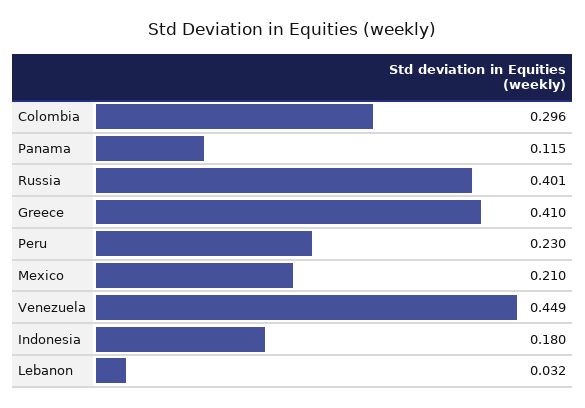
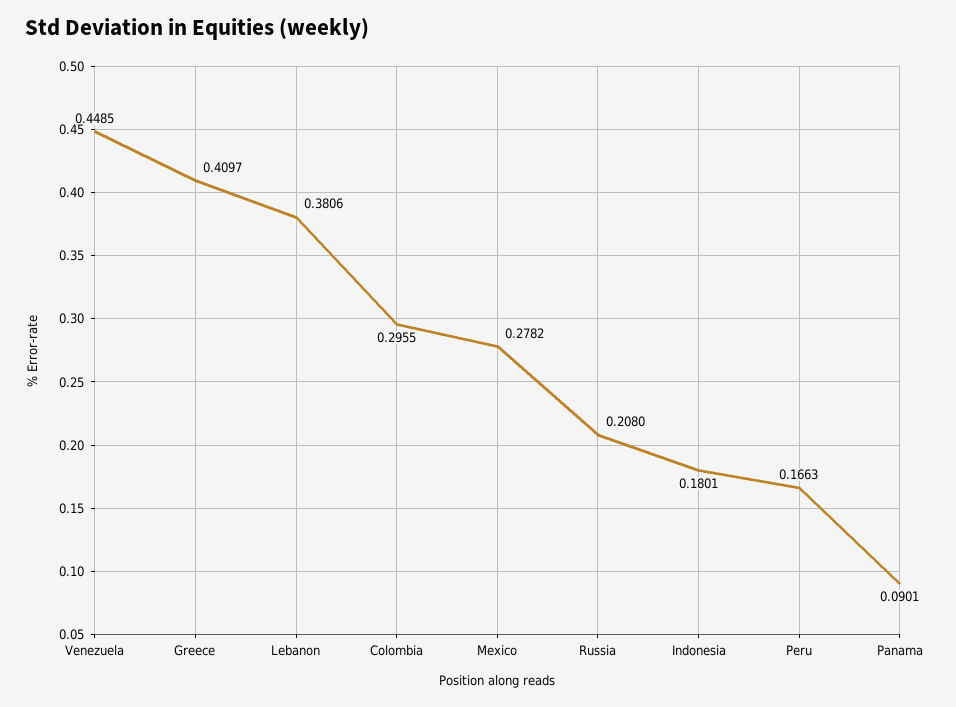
Panama: 0.115 -> 0.0901
Russia: 0.401 -> 0.208
Peru: 0.23 -> 0.1663
Mexico: 0.21 -> 0.2782
Lebanon: 0.032 -> 0.3806

